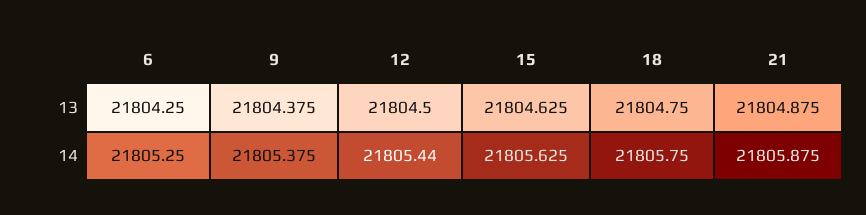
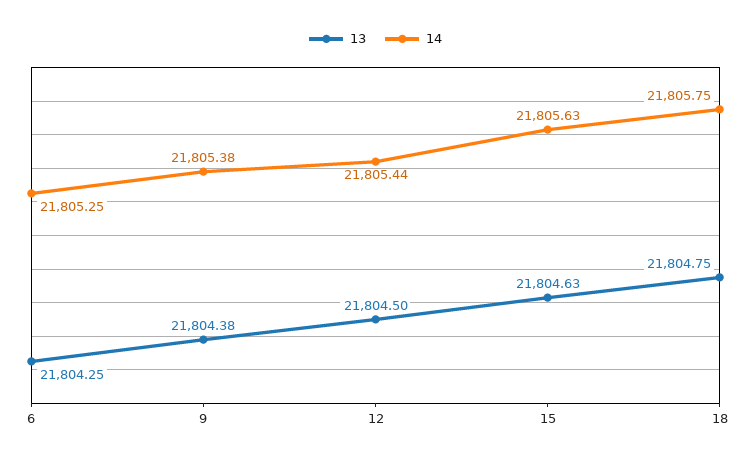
13, 21: 21804.875 -> none
14, 21: 21805.875 -> none

